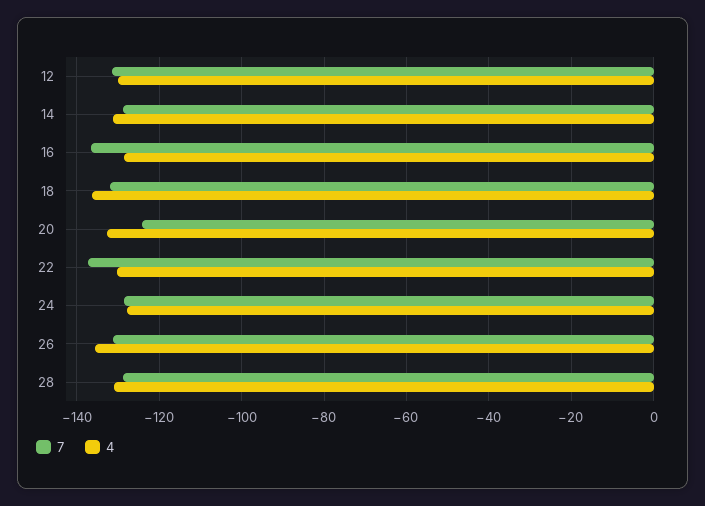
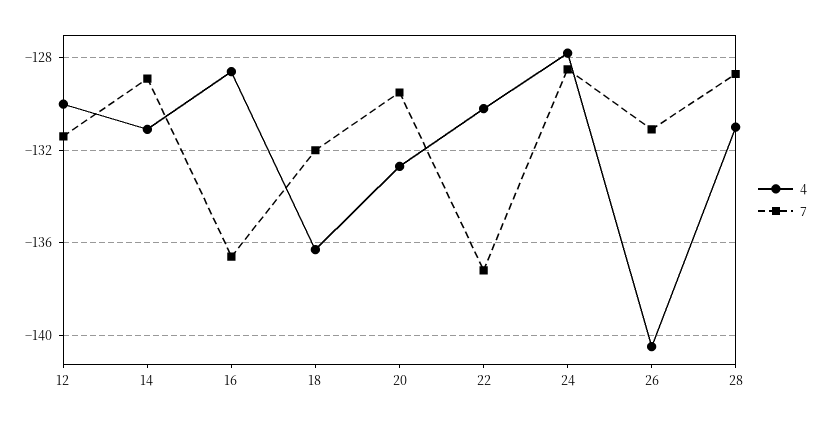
7, 20: -124 -> -129.5
4, 26: -136 -> -140.5

